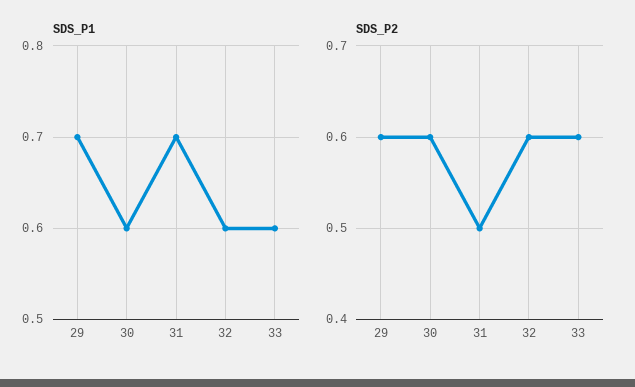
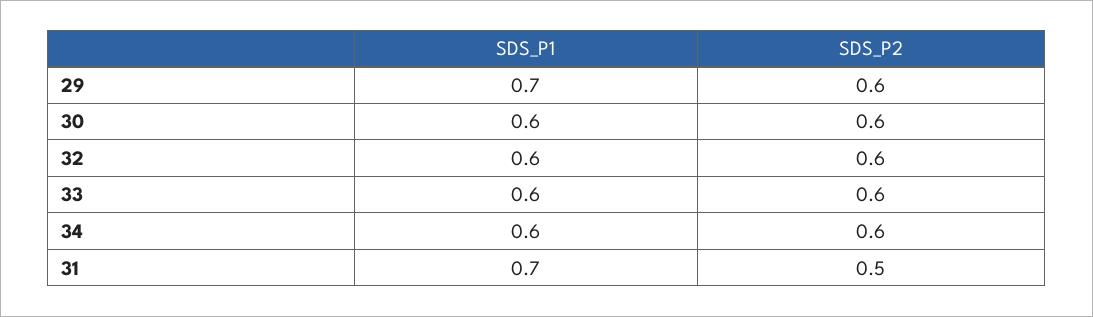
SDS_P1, 34: none -> 0.6
SDS_P2, 34: none -> 0.6

